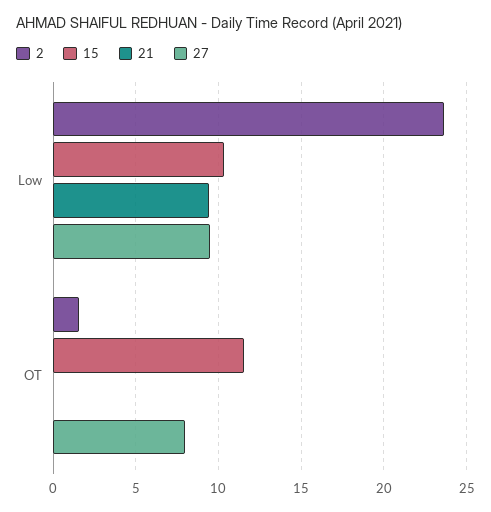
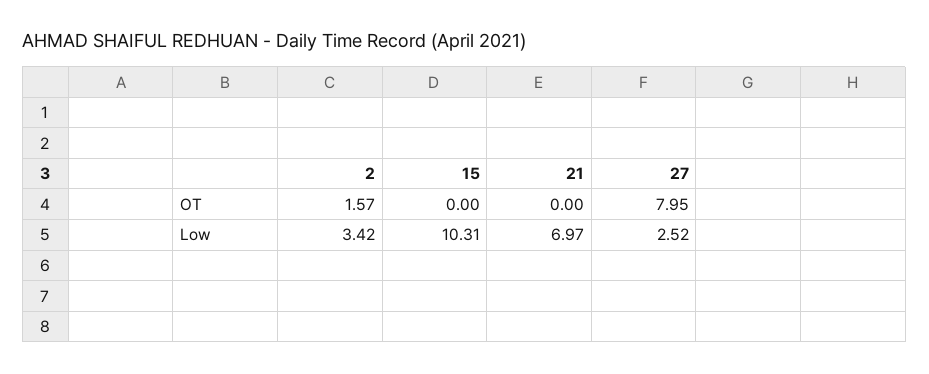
2, Low: 23.5 -> 3.42
21, Low: 9.5 -> 6.97
27, Low: 9.5 -> 2.52
15, OT: 11.5 -> 0

